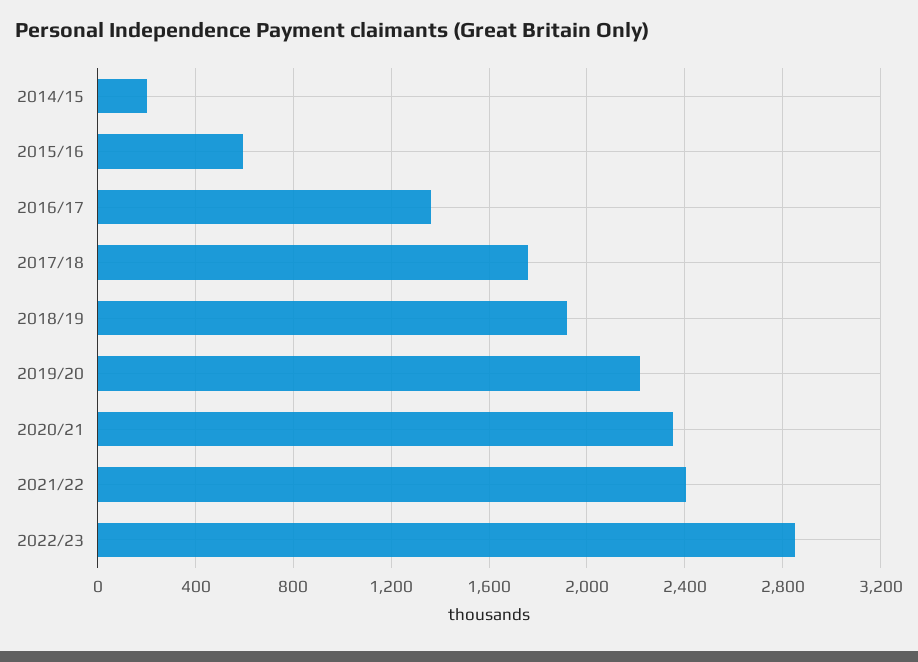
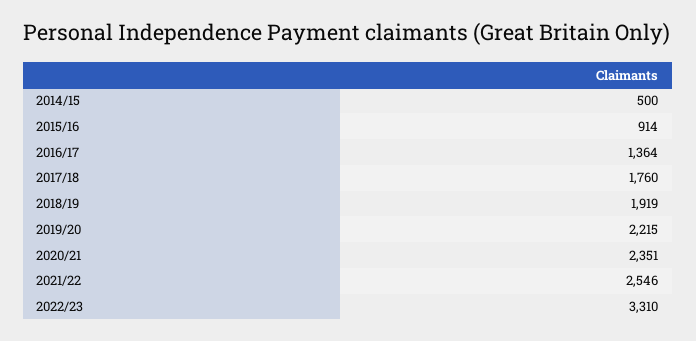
2014/15: 200 -> 500
2015/16: 600 -> 914
2021/22: 2400 -> 2546
2022/23: 2850 -> 3310

